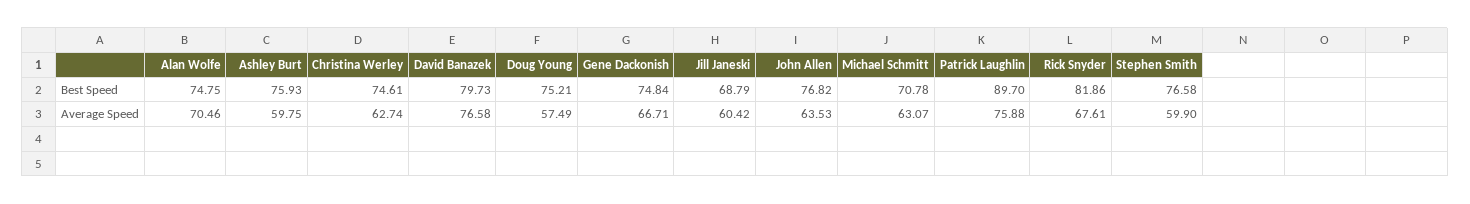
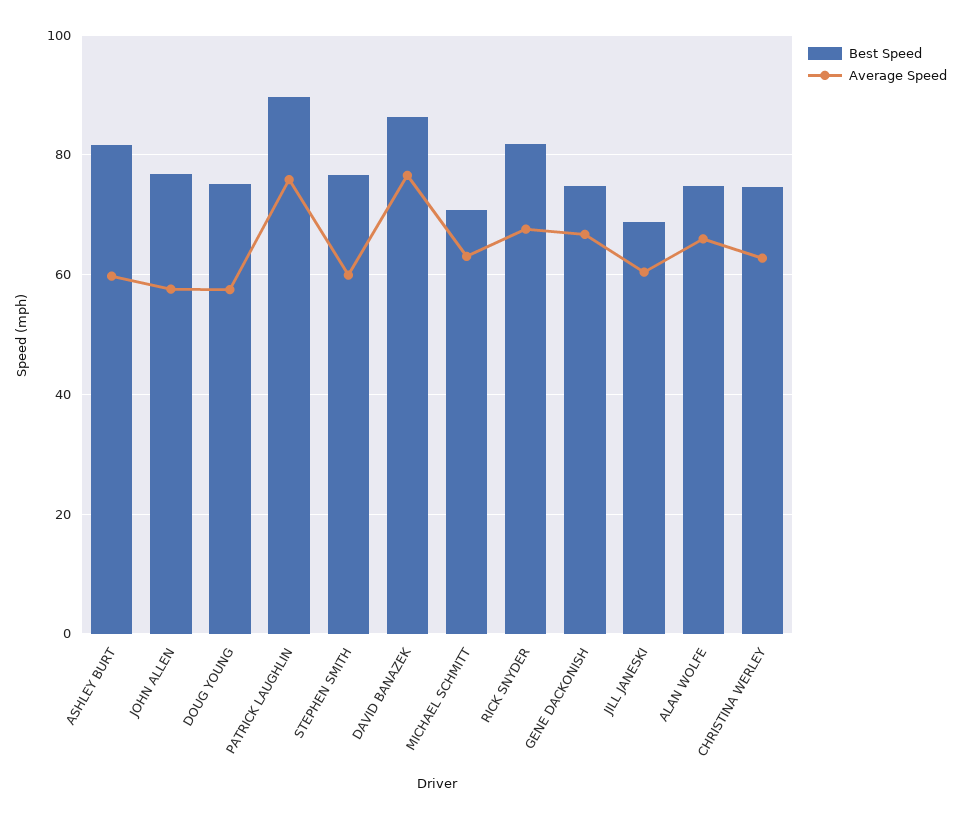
Best Speed, Ashley Burt: 75.93 -> 82
Best Speed, David Banazek: 79.73 -> 86
Average Speed, Alan Wolfe: 70.46 -> 66
Average Speed, John Allen: 63.53 -> 58

